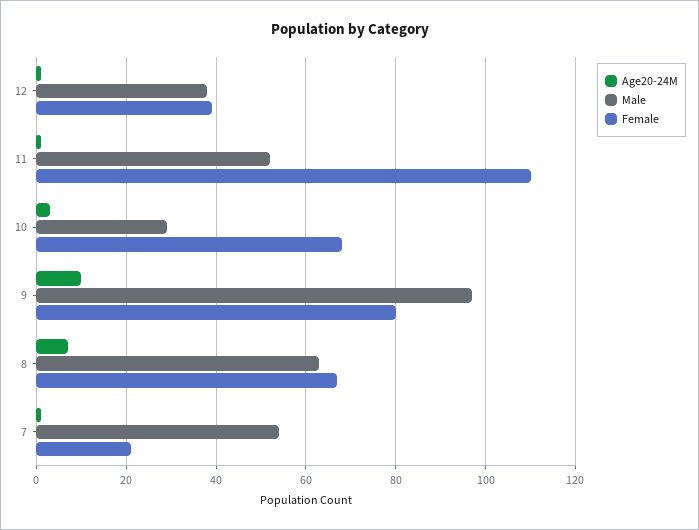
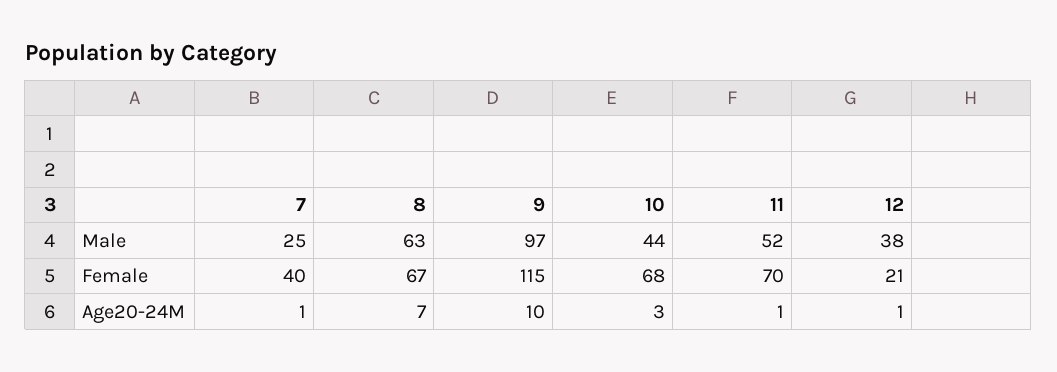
Female, 12: 40 -> 21
Female, 11: 110 -> 70
Male, 10: 30 -> 44
Female, 9: 80 -> 115
Male, 7: 55 -> 25
Female, 7: 20 -> 40

